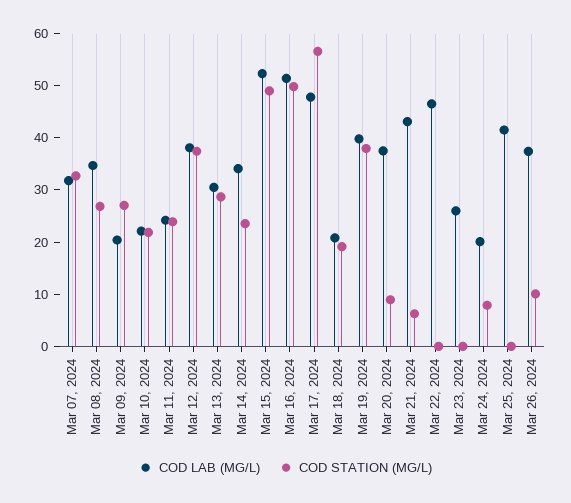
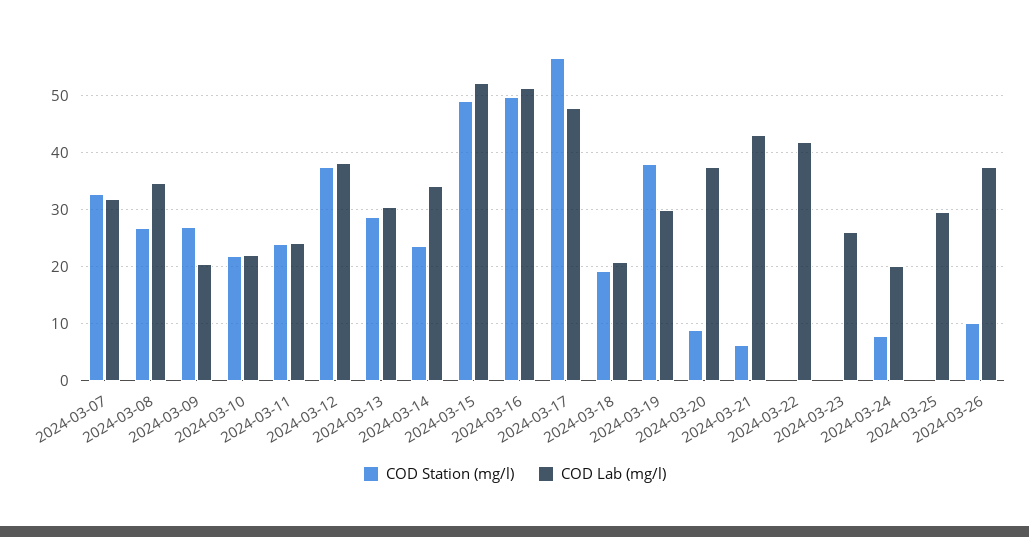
COD LAB (MG/L), Mar 19, 2024: 40 -> 30
COD LAB (MG/L), Mar 22, 2024: 46 -> 42
COD LAB (MG/L), Mar 25, 2024: 42 -> 30

